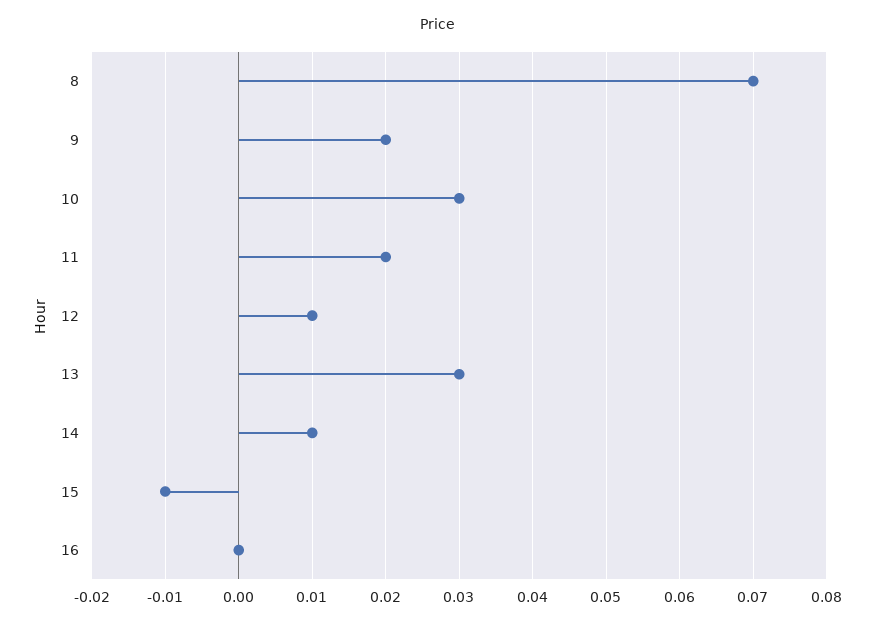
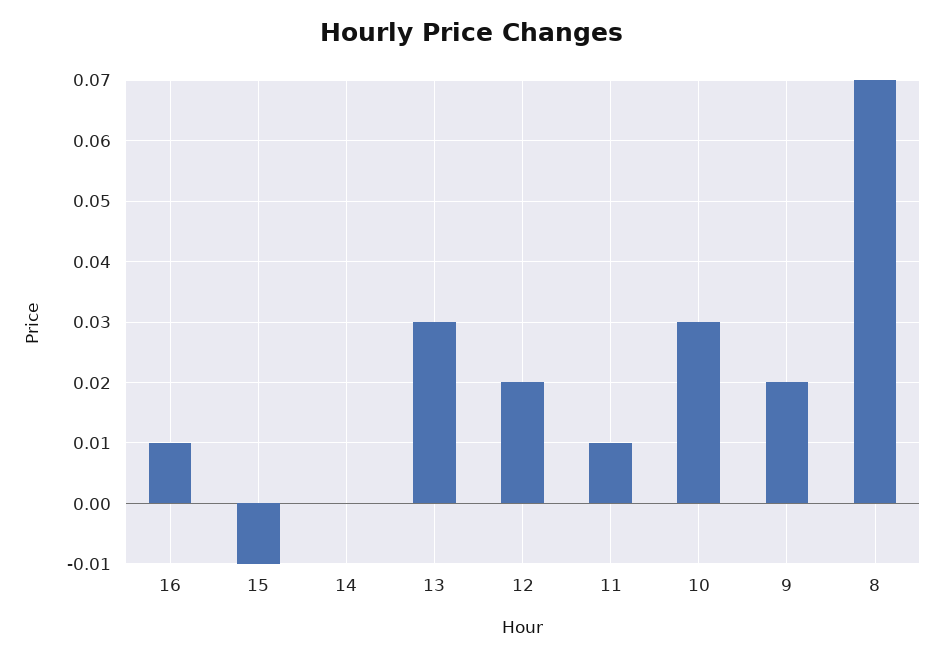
11: 0.02 -> 0.01
12: 0.01 -> 0.02
14: 0.01 -> 0
16: 0 -> 0.01

